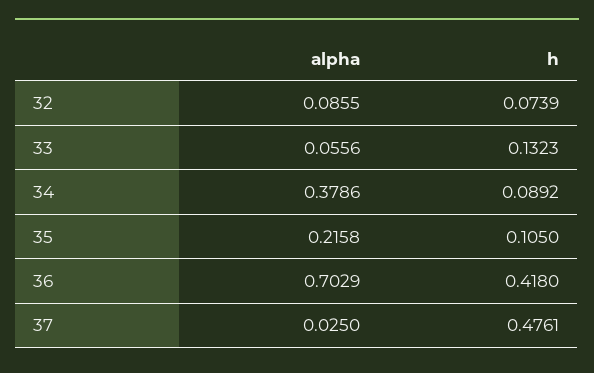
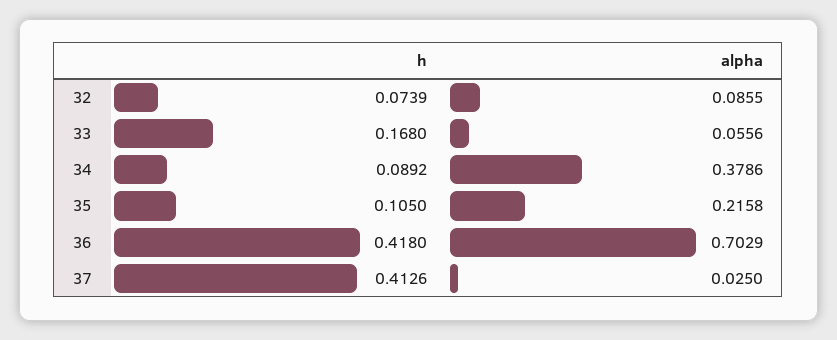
h, 33: 0.1323 -> 0.168
h, 37: 0.4761 -> 0.4126

